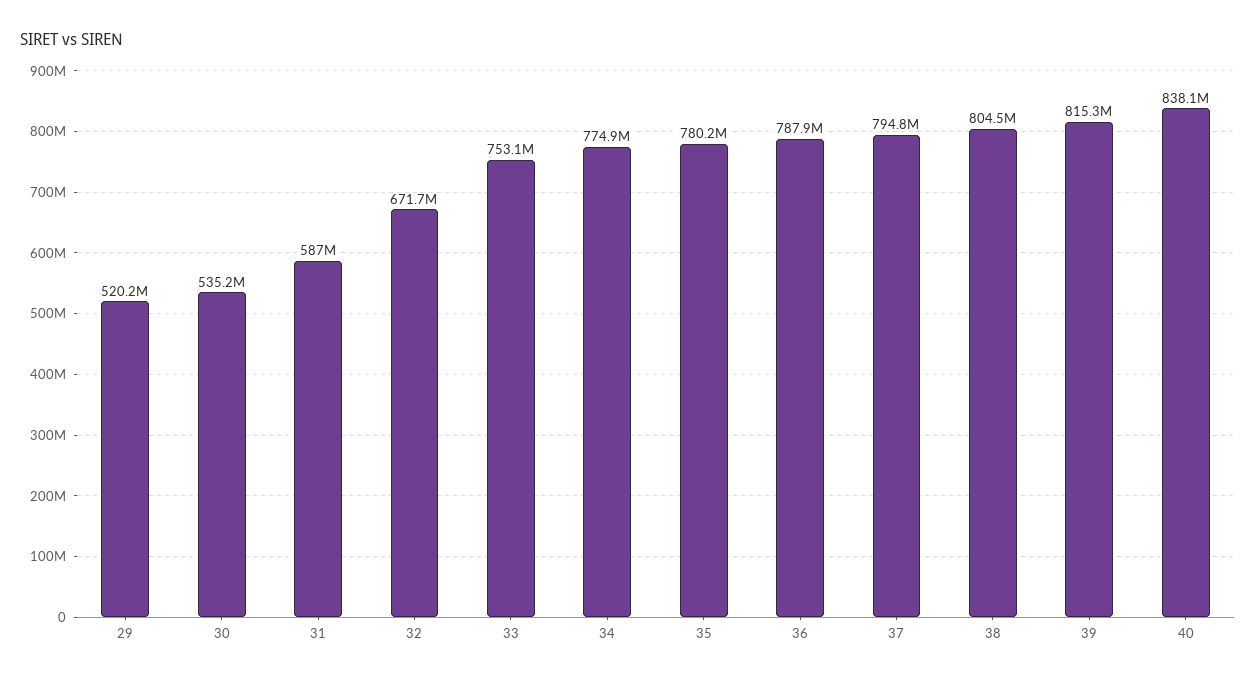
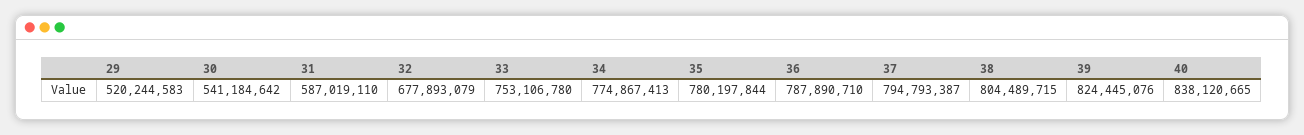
30: 535200000 -> 541184642
32: 671700000 -> 677893079
39: 815300000 -> 824445076

